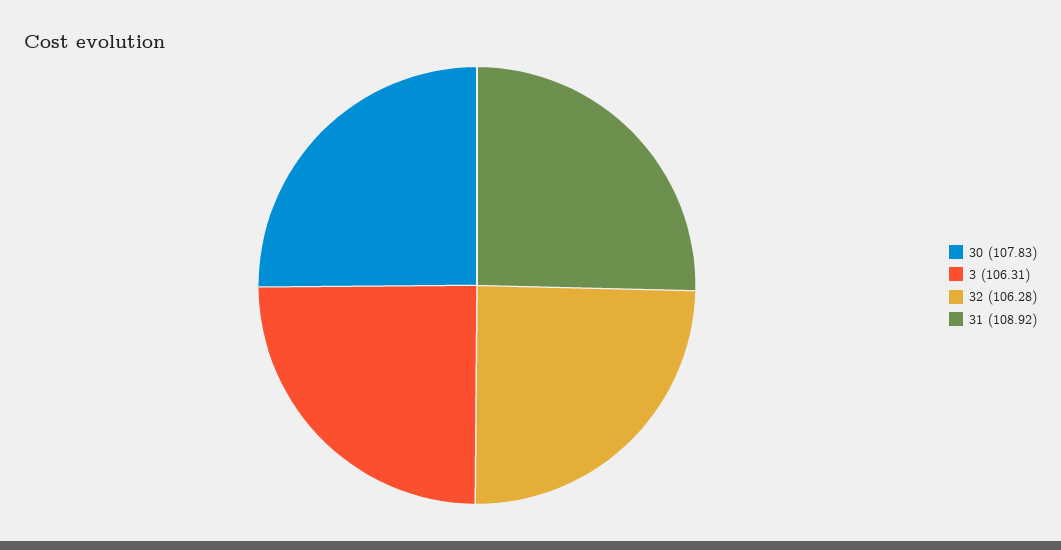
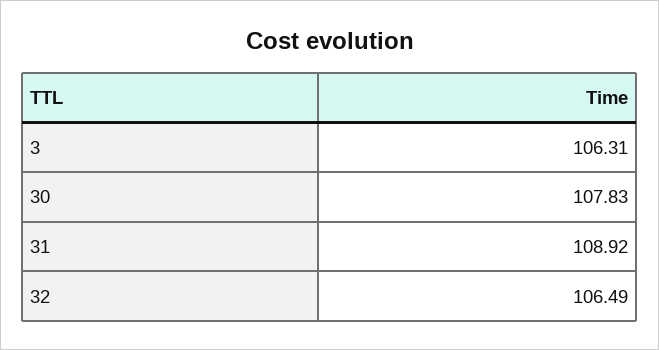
32: 106.28 -> 106.49

